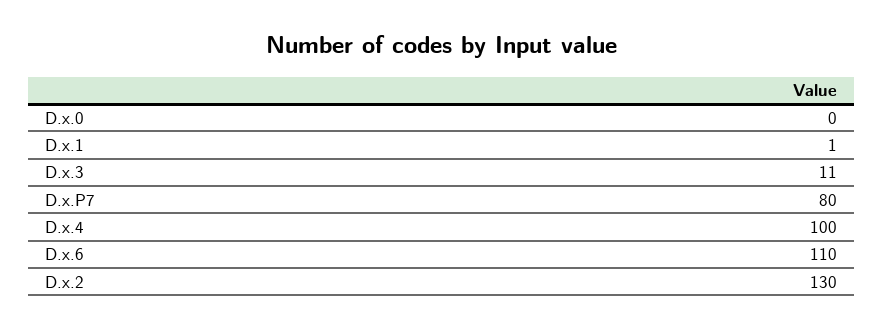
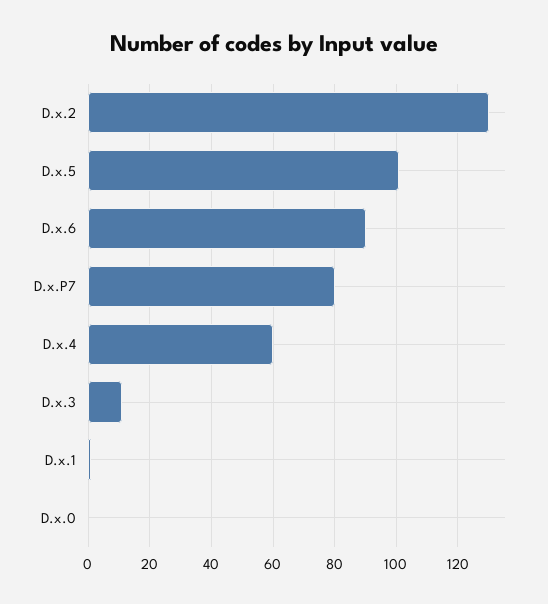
D.x.4: 100 -> 60
D.x.6: 110 -> 90
D.x.5: none -> 100

